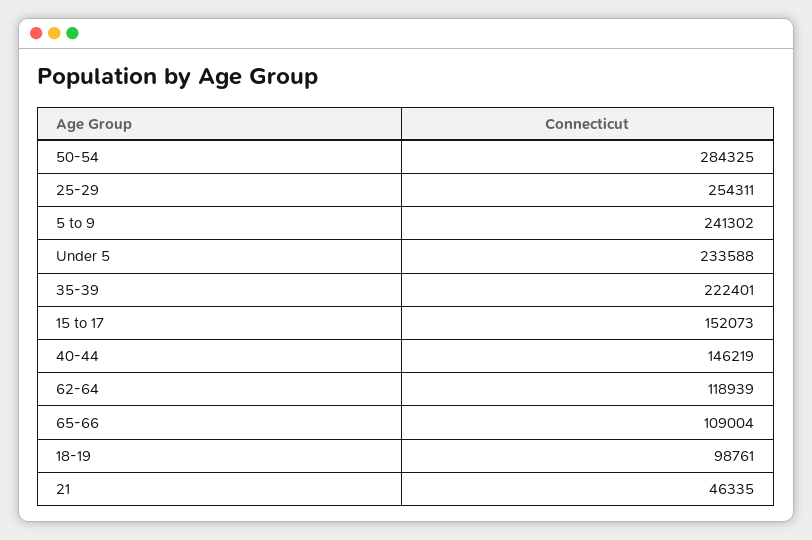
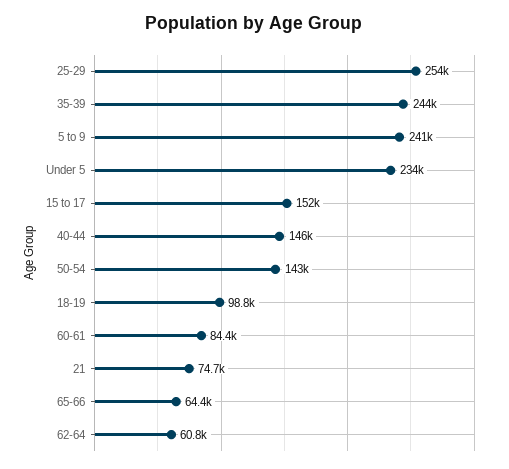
50-54: 284325 -> 143000
35-39: 222401 -> 244000
62-64: 118939 -> 60800
65-66: 109004 -> 64400
21: 46335 -> 74700
60-61: none -> 84400

